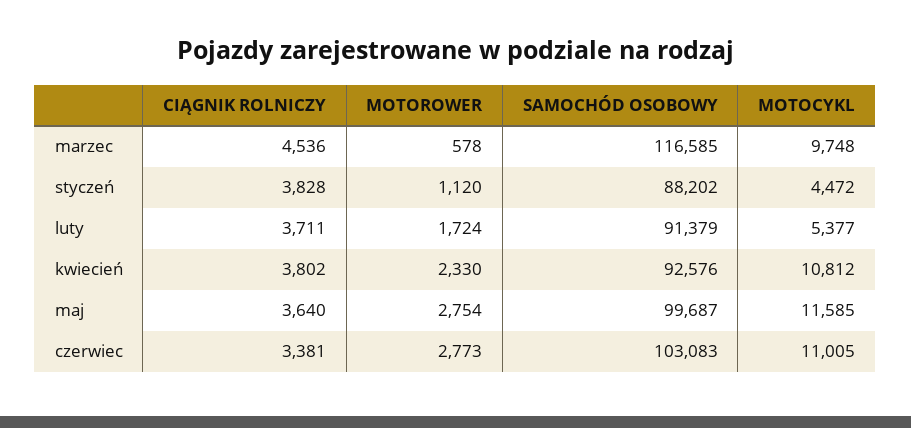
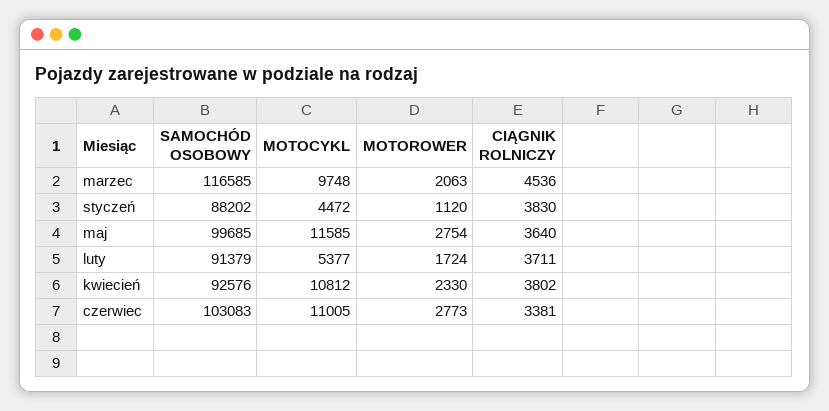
MOTOROWER, marzec: 578 -> 2063
CIĄGNIK ROLNICZY, styczeń: 3828 -> 3830
SAMOCHÓD OSOBOWY, maj: 99687 -> 99685

